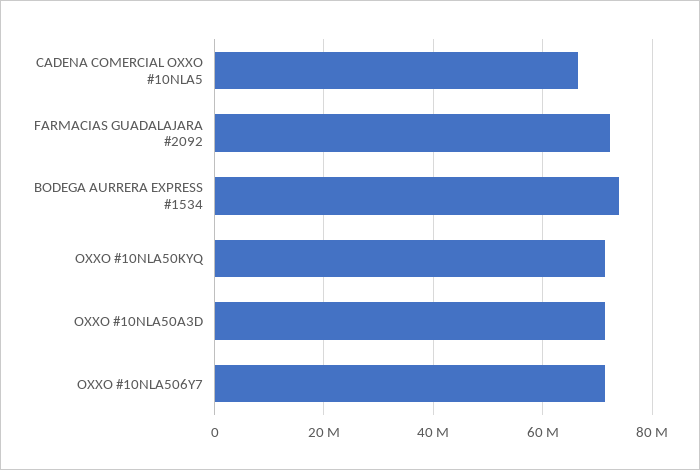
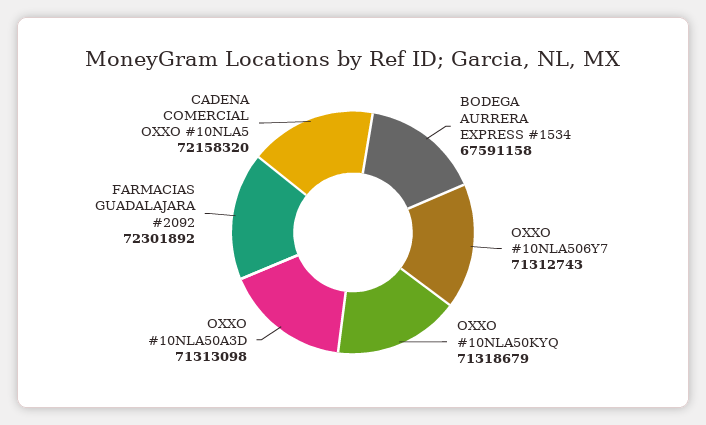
CADENA COMERCIAL OXXO #10NLA5: 66000000 -> 72158320
BODEGA AURRERA EXPRESS #1534: 74000000 -> 67591158

